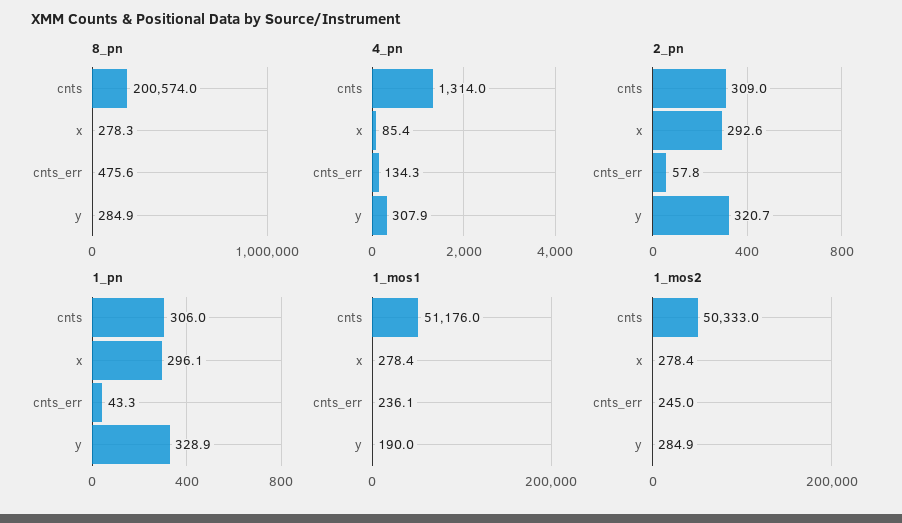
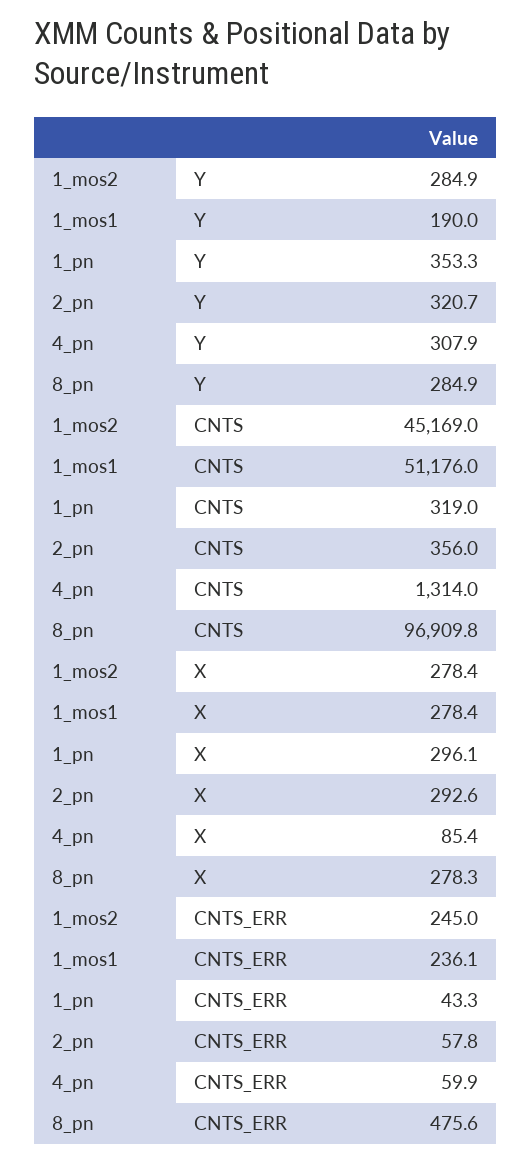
8_pn, cnts: 200574 -> 96909.8
4_pn, cnts_err: 134.3 -> 59.9
2_pn, cnts: 309 -> 356
1_pn, cnts: 306 -> 319
1_pn, y: 328.9 -> 353.3
1_mos2, cnts: 50333 -> 45169

